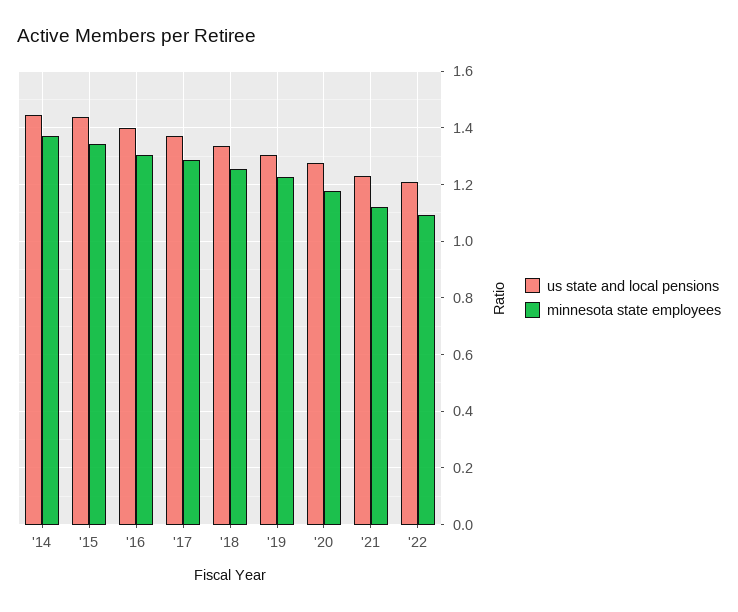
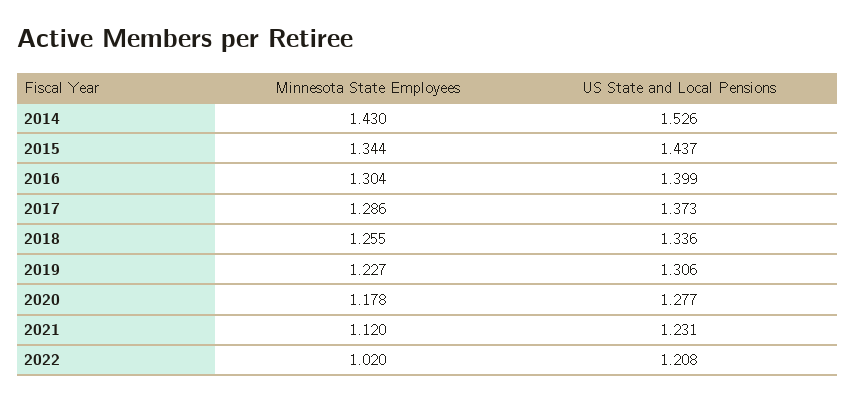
us state and local pensions, '14: 1.45 -> 1.526
minnesota state employees, '14: 1.375 -> 1.43
minnesota state employees, '22: 1.1 -> 1.02

